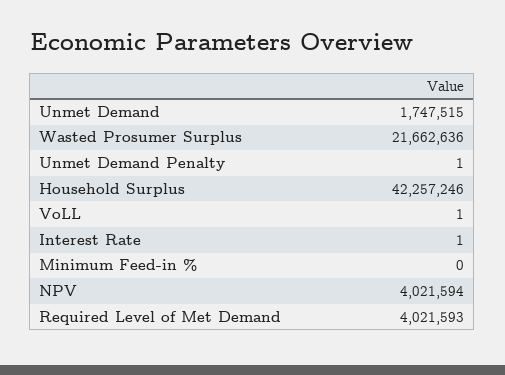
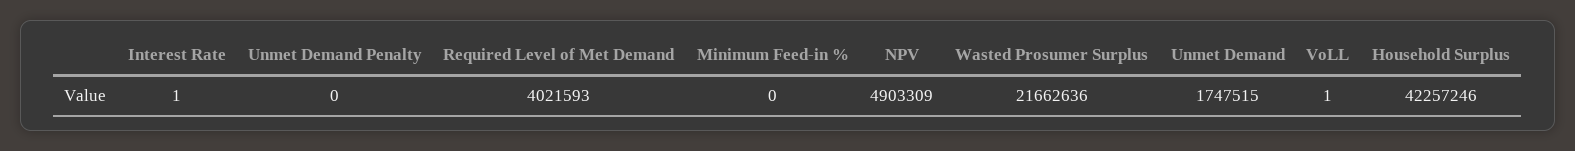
Unmet Demand Penalty: 1 -> 0
NPV: 4021594 -> 4903309

